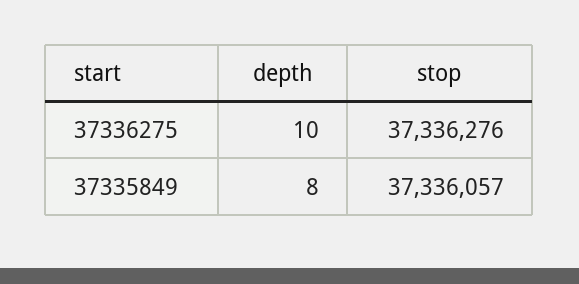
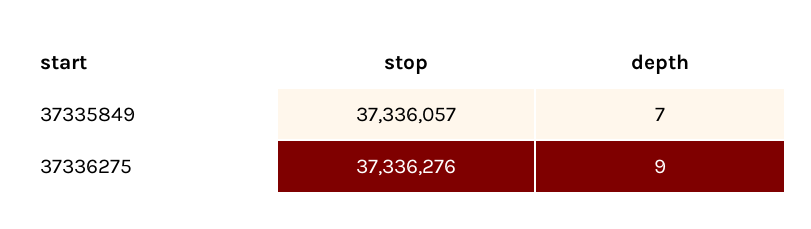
depth, 37336275: 10 -> 9
depth, 37335849: 8 -> 7

